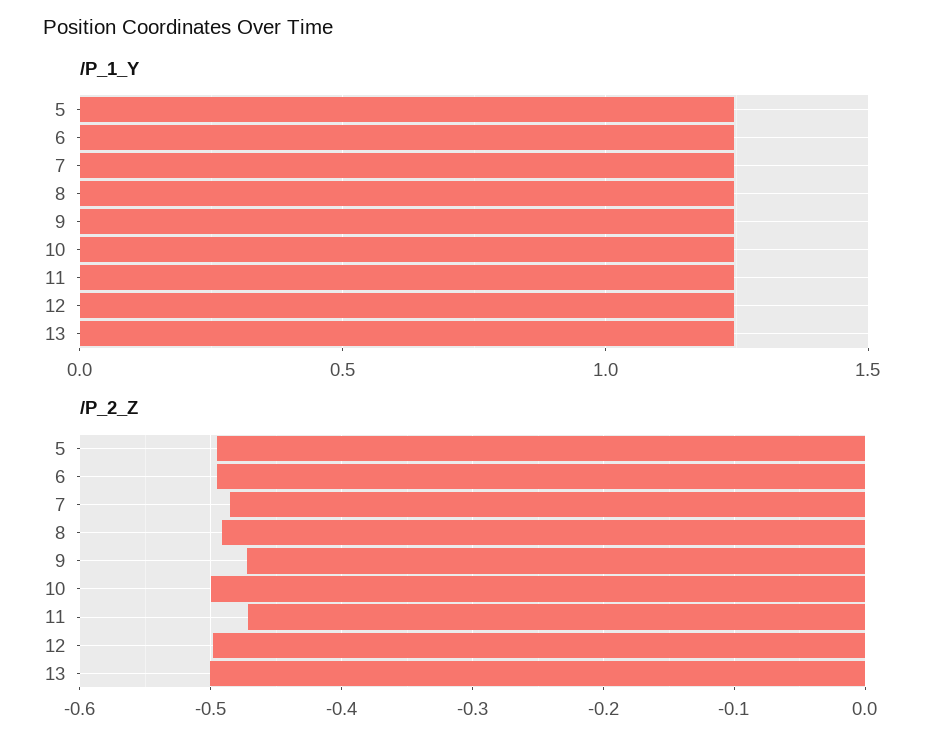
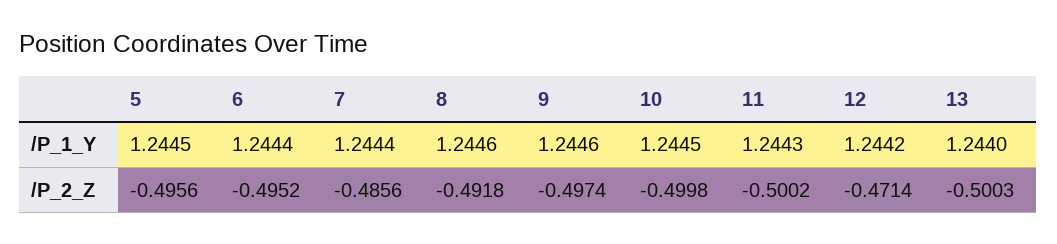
/P_2_Z, 9: -0.47 -> -0.4974
/P_2_Z, 11: -0.47 -> -0.5002
/P_2_Z, 12: -0.5 -> -0.4714

